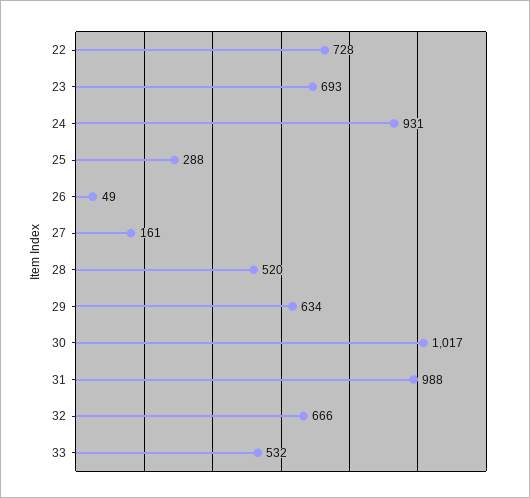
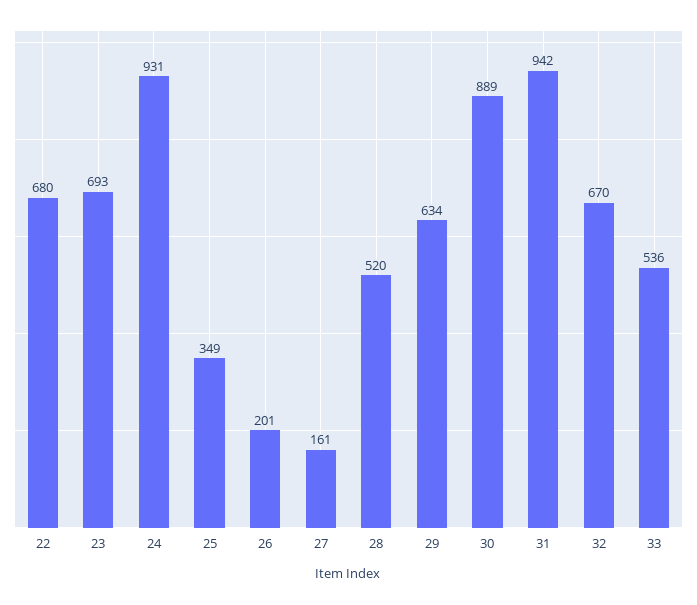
22: 728 -> 680
25: 288 -> 349
26: 49 -> 201
30: 1017 -> 889
31: 988 -> 942
32: 666 -> 670
33: 532 -> 536

